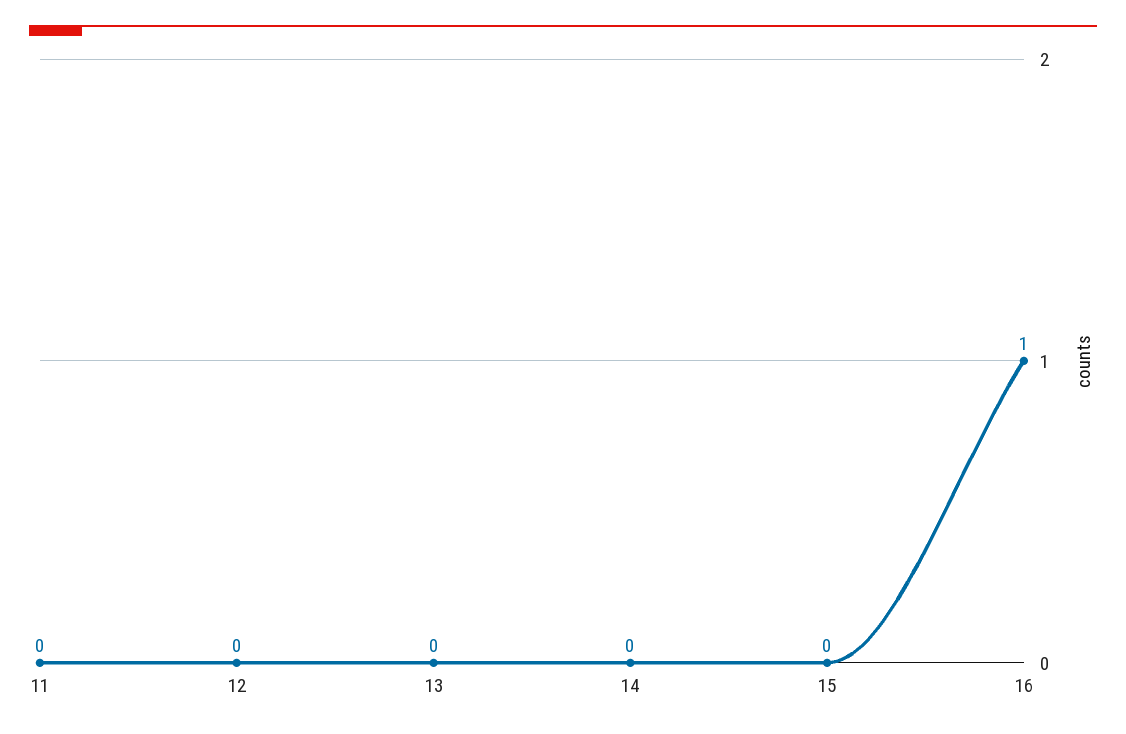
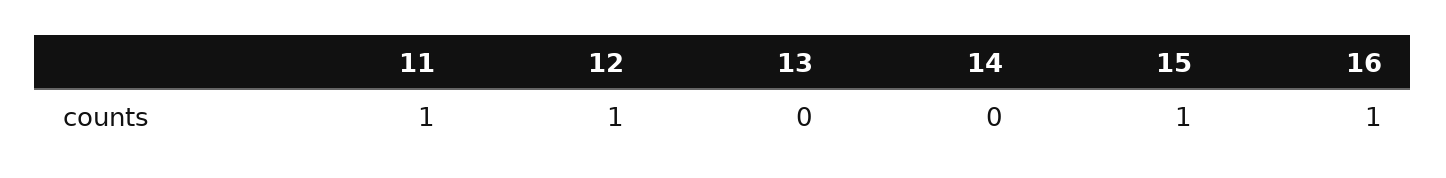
11: 0 -> 1
12: 0 -> 1
15: 0 -> 1

